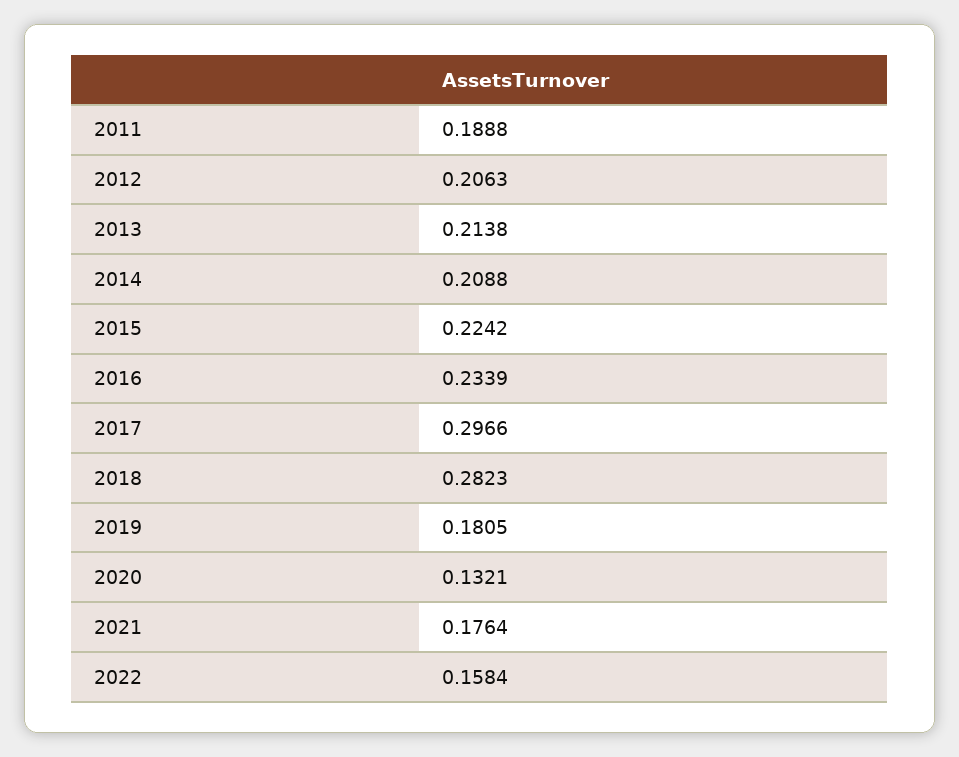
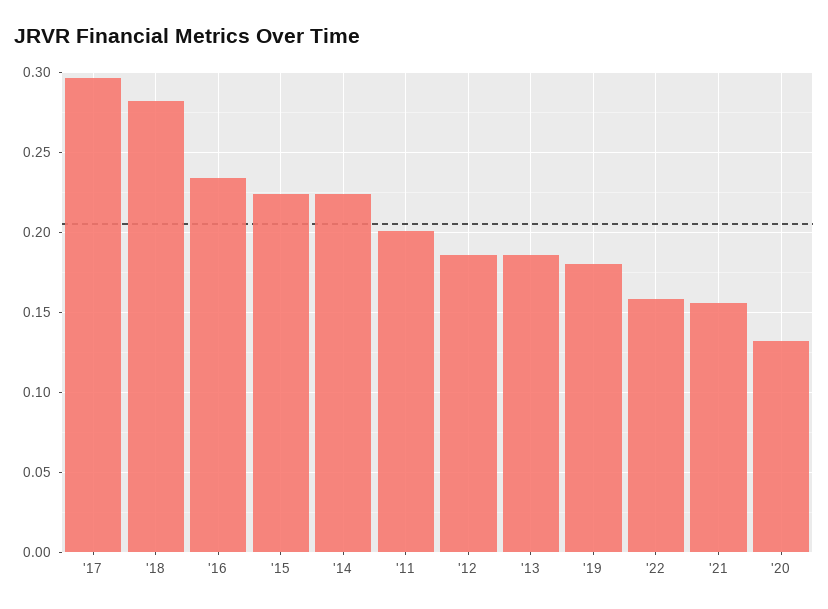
2011: 0.1888 -> 0.2
2012: 0.2063 -> 0.185
2013: 0.2138 -> 0.185
2014: 0.2088 -> 0.225
2021: 0.1764 -> 0.155

